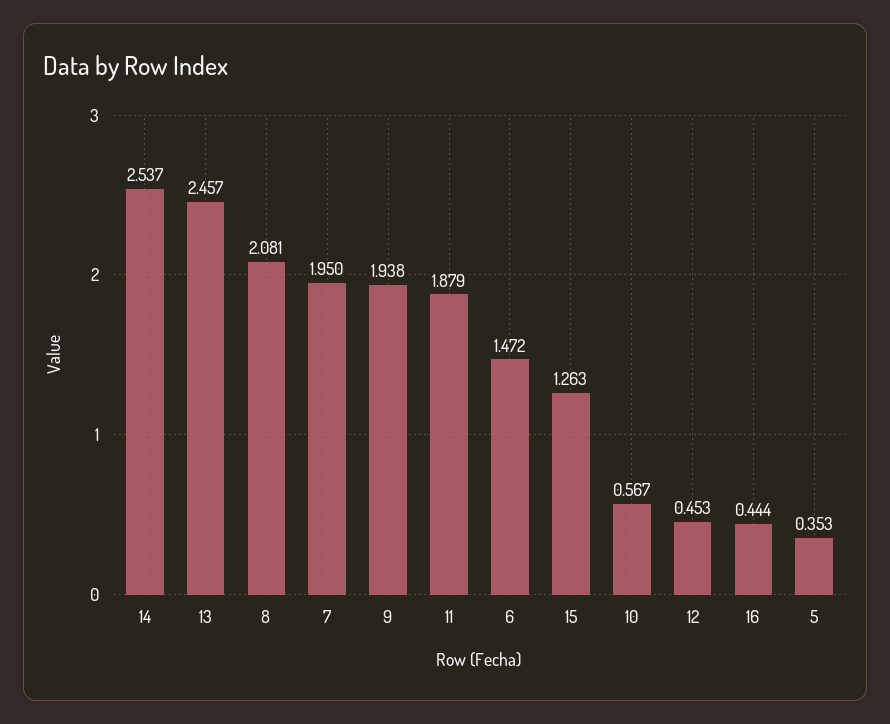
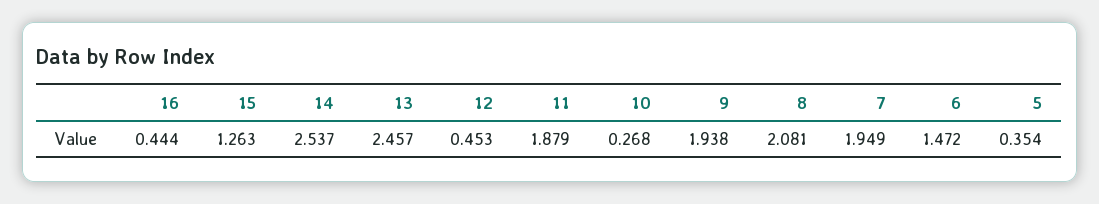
7: 1.95 -> 1.949
10: 0.567 -> 0.268
5: 0.353 -> 0.354

